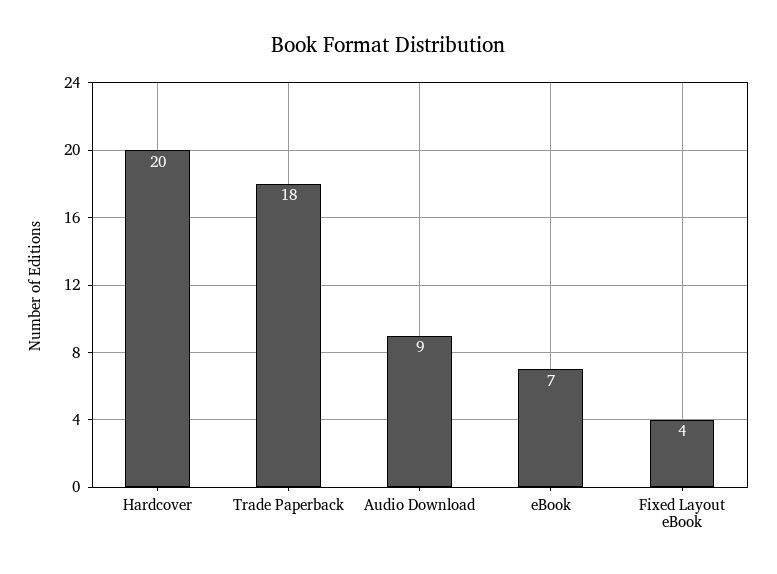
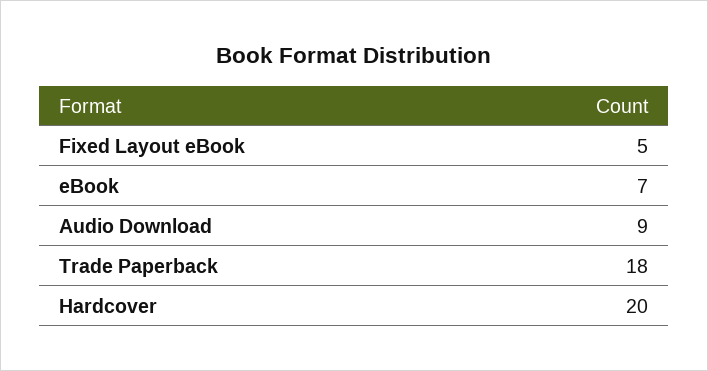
Fixed Layout eBook: 4 -> 5

